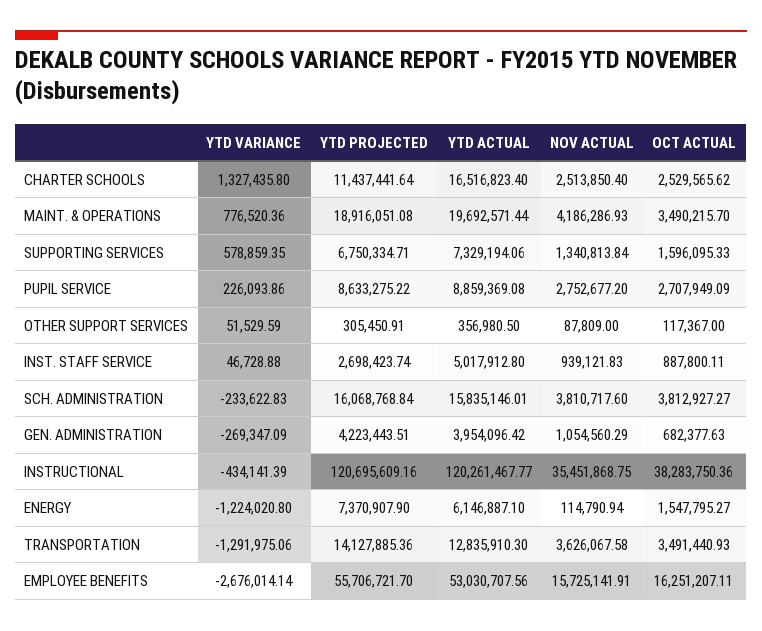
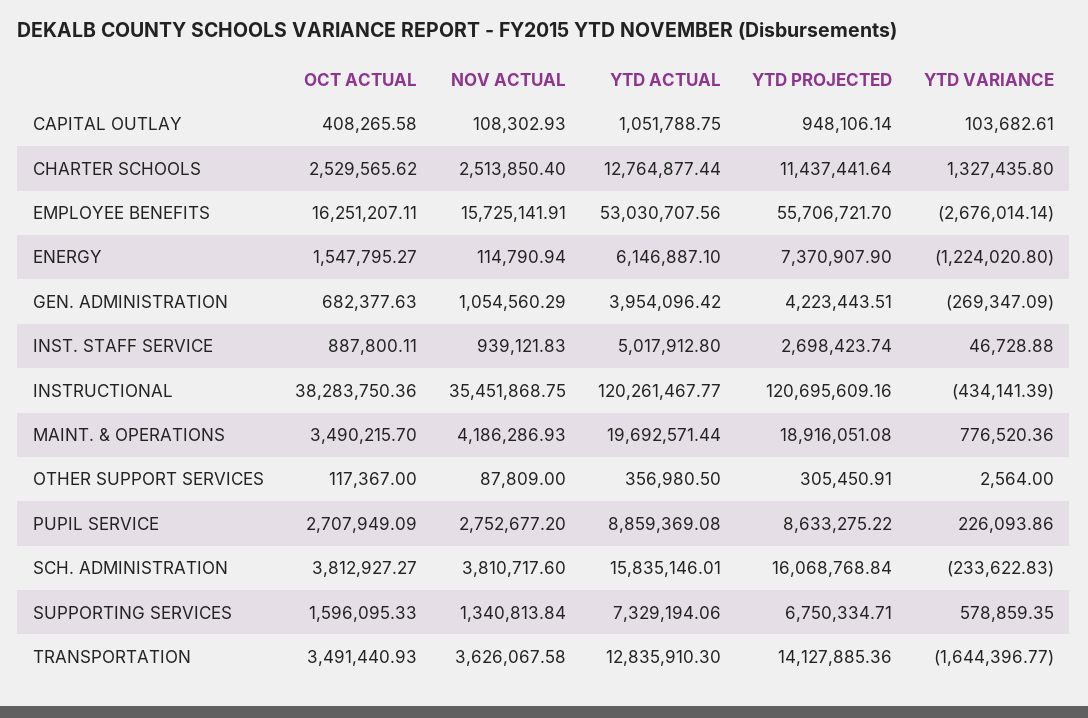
YTD ACTUAL, CHARTER SCHOOLS: 16516823.4 -> 12764877.44
YTD VARIANCE, OTHER SUPPORT SERVICES: 51529.59 -> 2564
YTD VARIANCE, TRANSPORTATION: -1291975.06 -> -1644396.77
OCT ACTUAL, CAPITAL OUTLAY: none -> 408265.58
NOV ACTUAL, CAPITAL OUTLAY: none -> 108302.93
YTD ACTUAL, CAPITAL OUTLAY: none -> 1051788.75
YTD PROJECTED, CAPITAL OUTLAY: none -> 948106.14
YTD VARIANCE, CAPITAL OUTLAY: none -> 103682.61

